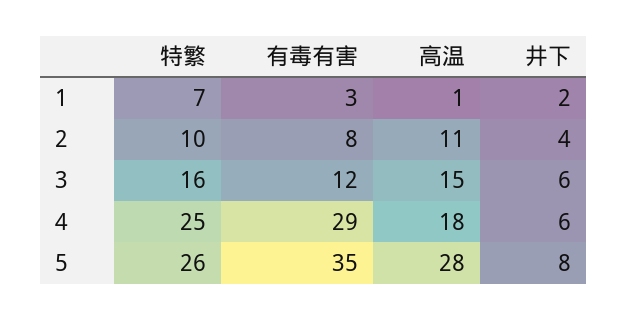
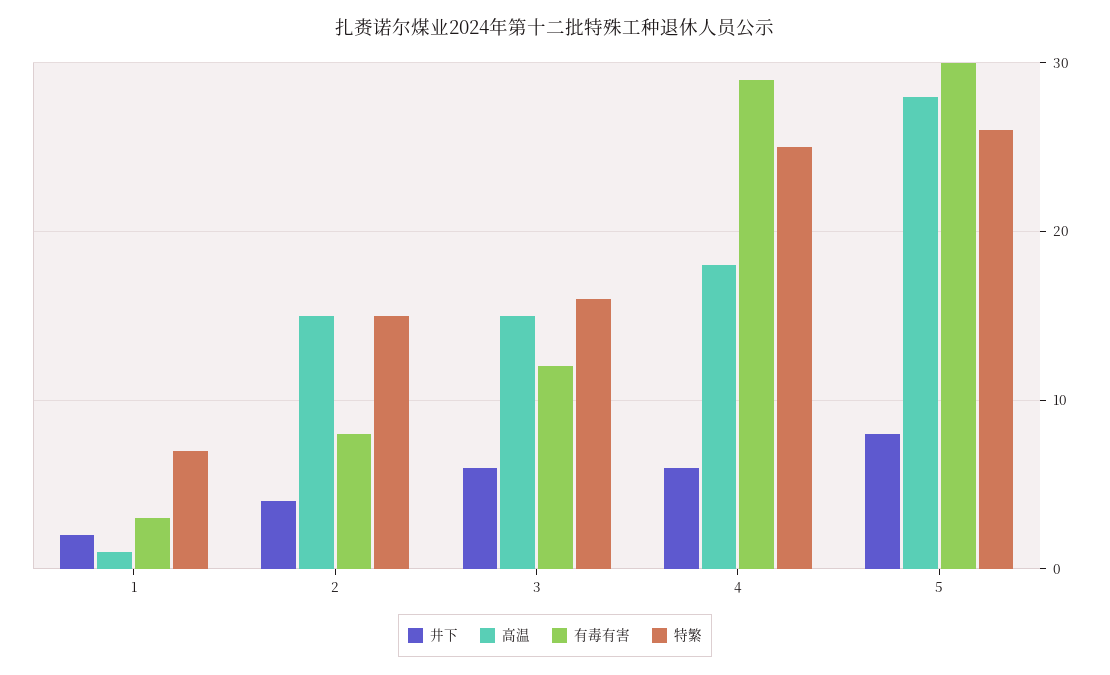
特繁, 2: 10 -> 15
高温, 2: 11 -> 15
有毒有害, 5: 35 -> 30

